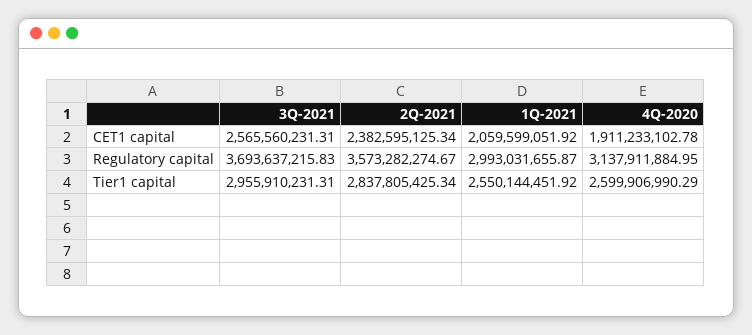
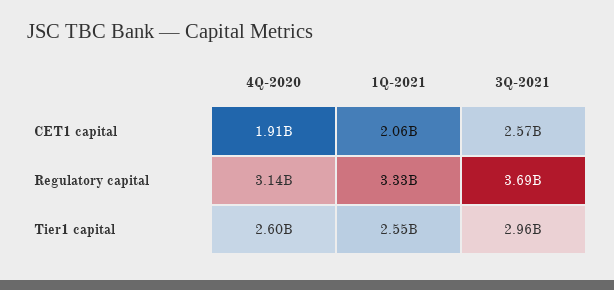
2Q-2021, CET1 capital: 2382595125.34 -> none
2Q-2021, Regulatory capital: 3573282274.67 -> none
1Q-2021, Regulatory capital: 2993031655.87 -> 3330000000
2Q-2021, Tier1 capital: 2837805425.34 -> none

